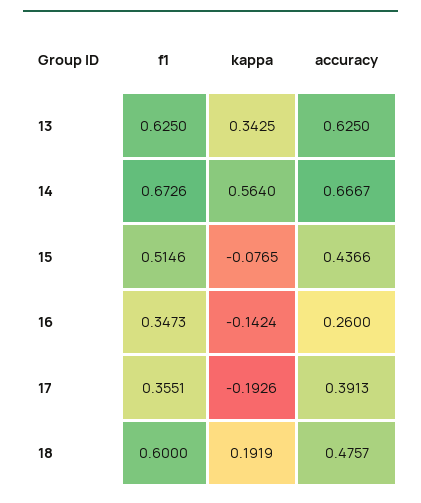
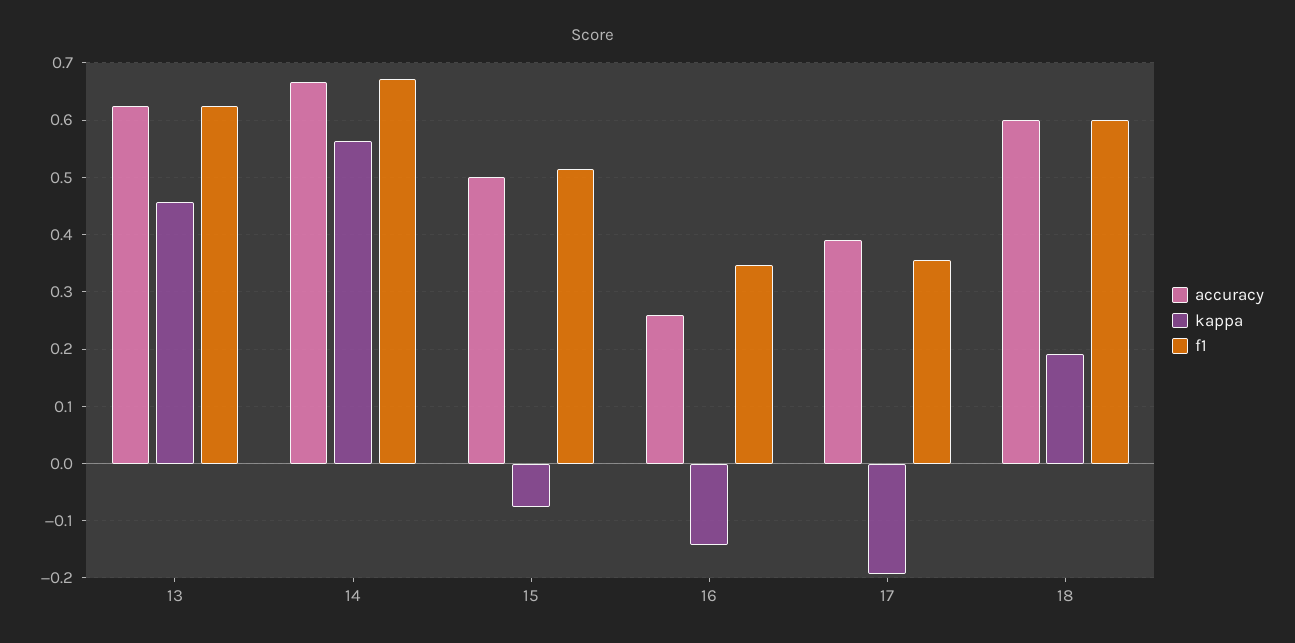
kappa, 13: 0.3425 -> 0.46
accuracy, 15: 0.4366 -> 0.5
accuracy, 18: 0.4757 -> 0.6

